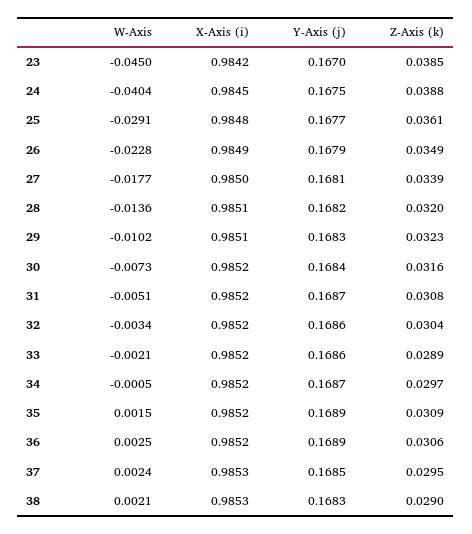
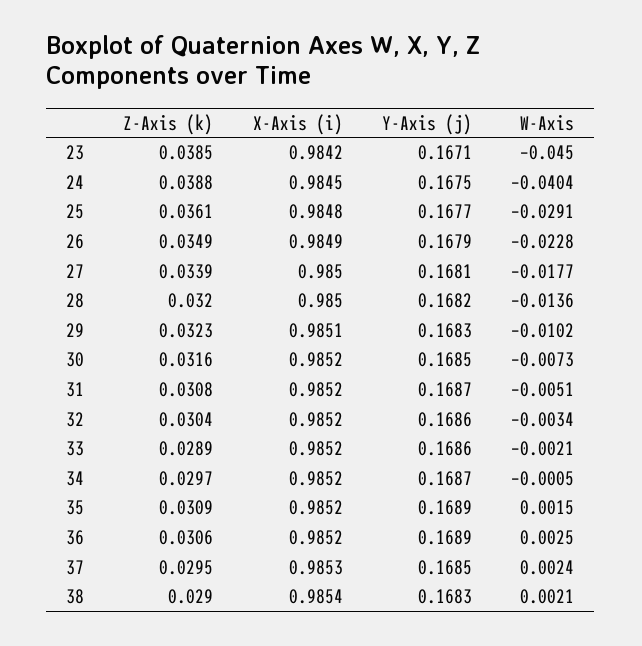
Y-Axis (j), 23: 0.167 -> 0.1671
X-Axis (i), 28: 0.9851 -> 0.985
Y-Axis (j), 30: 0.1684 -> 0.1685
X-Axis (i), 38: 0.9853 -> 0.9854

